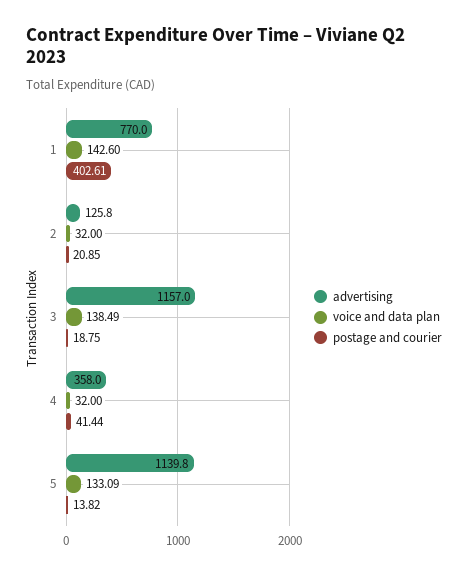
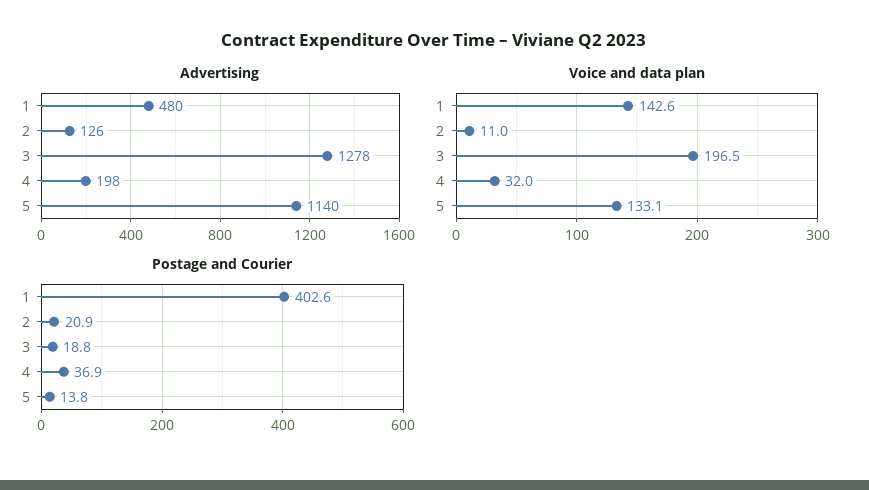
advertising, 1: 770 -> 480
voice and data plan, 2: 32 -> 11
advertising, 3: 1157 -> 1278
voice and data plan, 3: 138.49 -> 196.5
advertising, 4: 358 -> 198
postage and courier, 4: 41.44 -> 36.9

